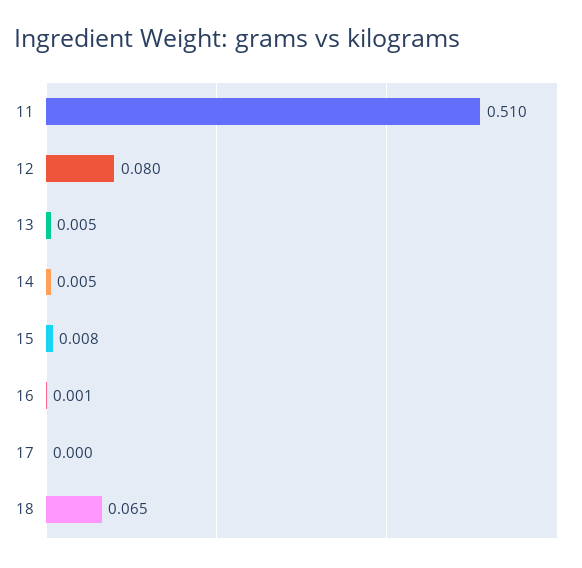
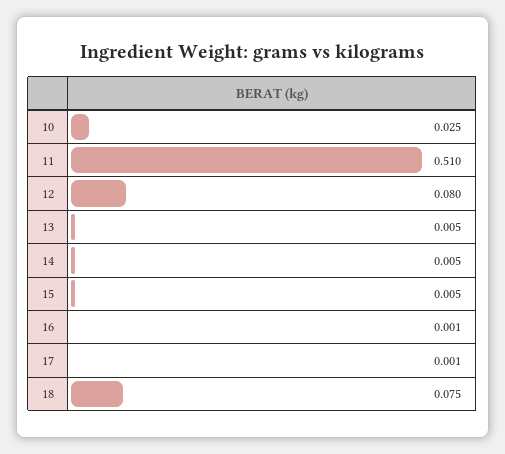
15: 0.008 -> 0.005
17: 0 -> 0.001
18: 0.065 -> 0.075
10: none -> 0.025

